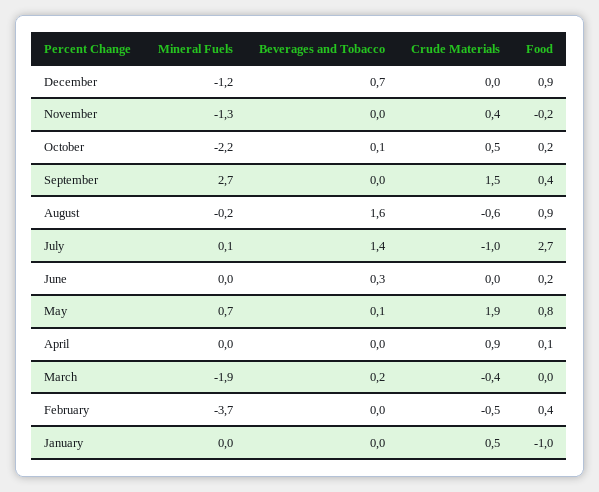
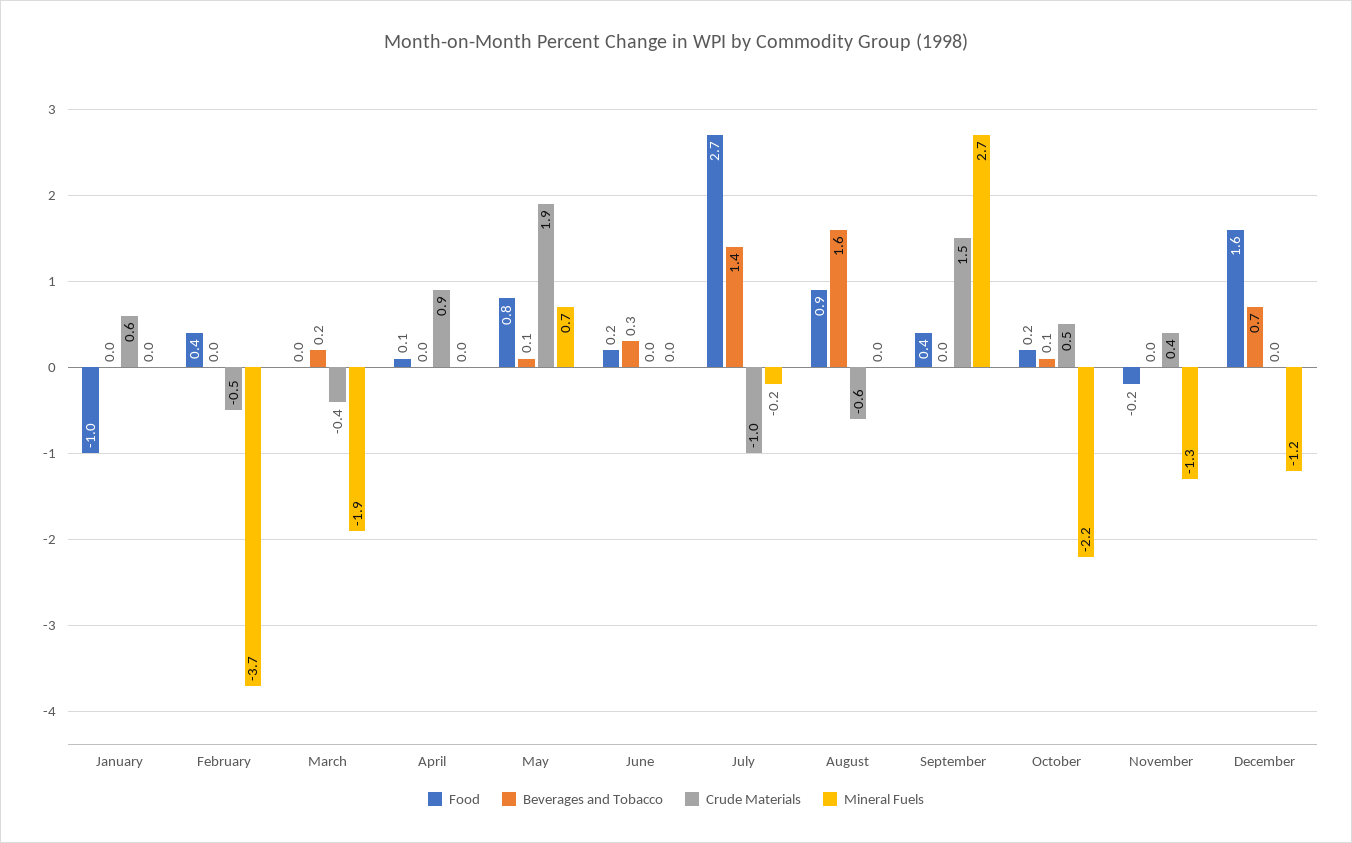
Food, December: 0.9 -> 1.6
Mineral Fuels, August: -0.2 -> 0
Mineral Fuels, July: 0.1 -> -0.2
Crude Materials, January: 0.5 -> 0.6

